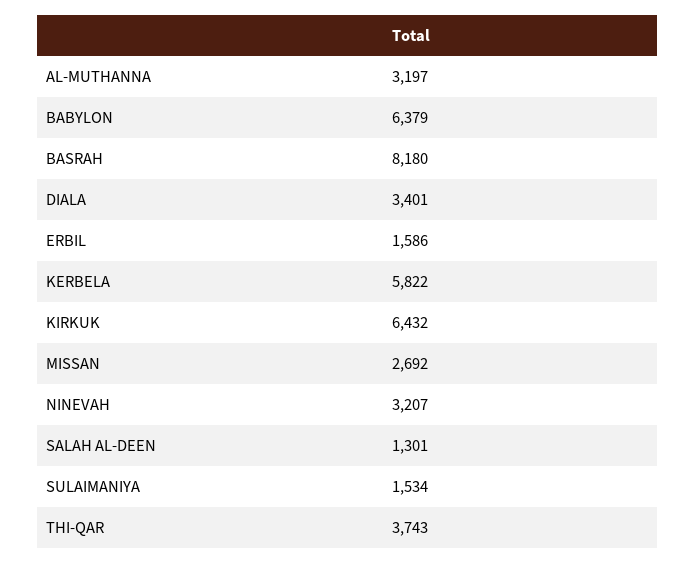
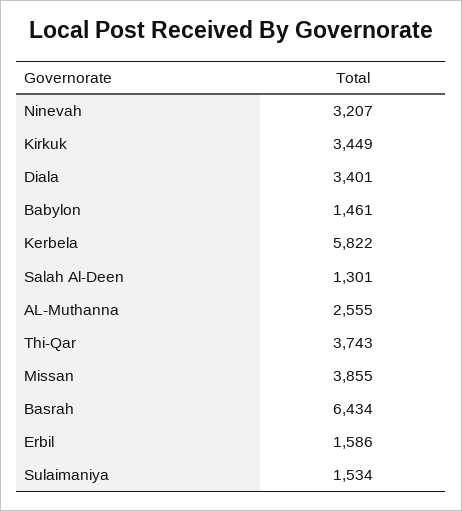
AL-MUTHANNA: 3197 -> 2555
BABYLON: 6379 -> 1461
BASRAH: 8180 -> 6434
KIRKUK: 6432 -> 3449
MISSAN: 2692 -> 3855

